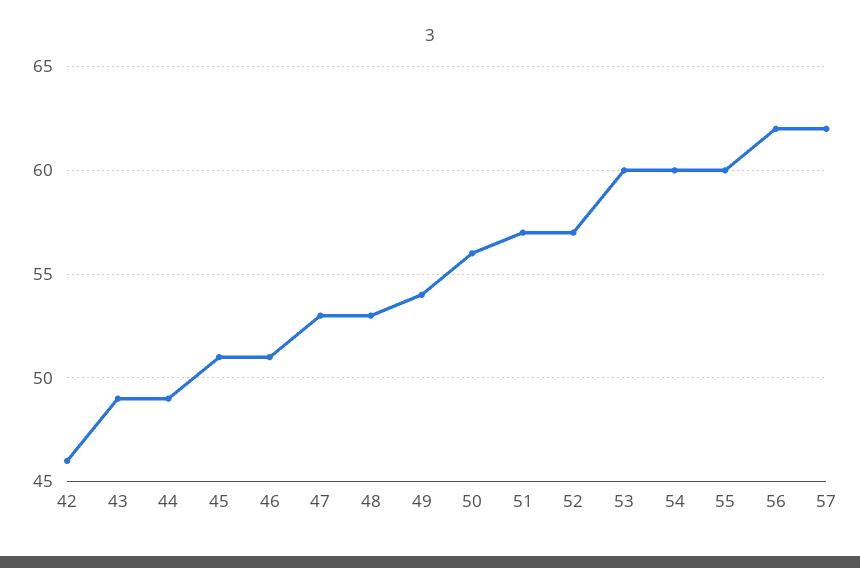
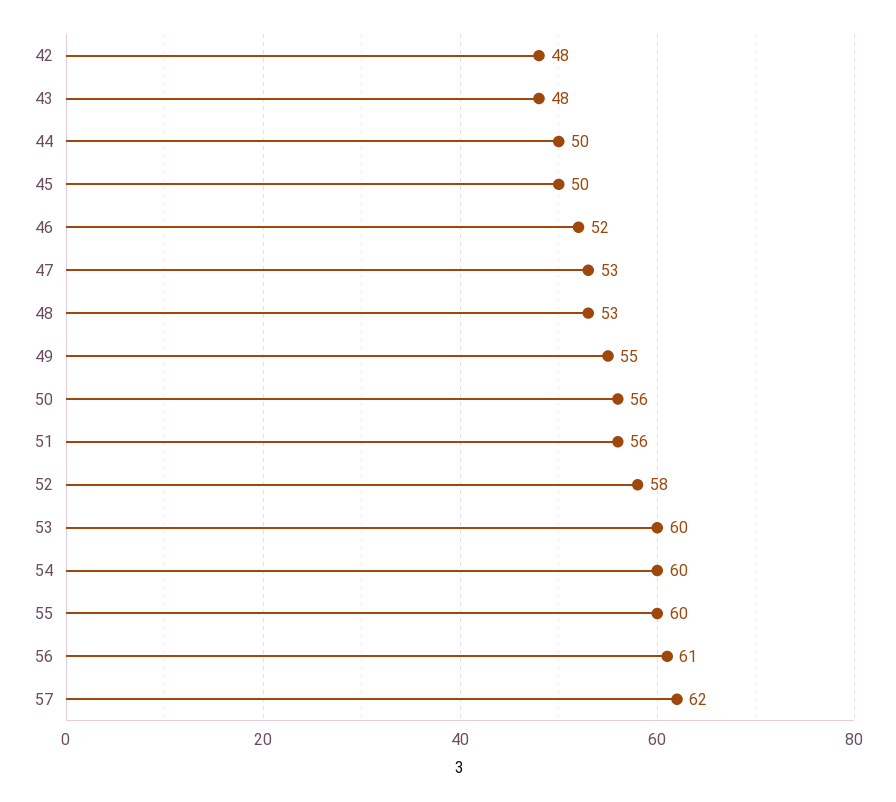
42: 46 -> 48
43: 49 -> 48
44: 49 -> 50
45: 51 -> 50
46: 51 -> 52
49: 54 -> 55
51: 57 -> 56
52: 57 -> 58
56: 62 -> 61

